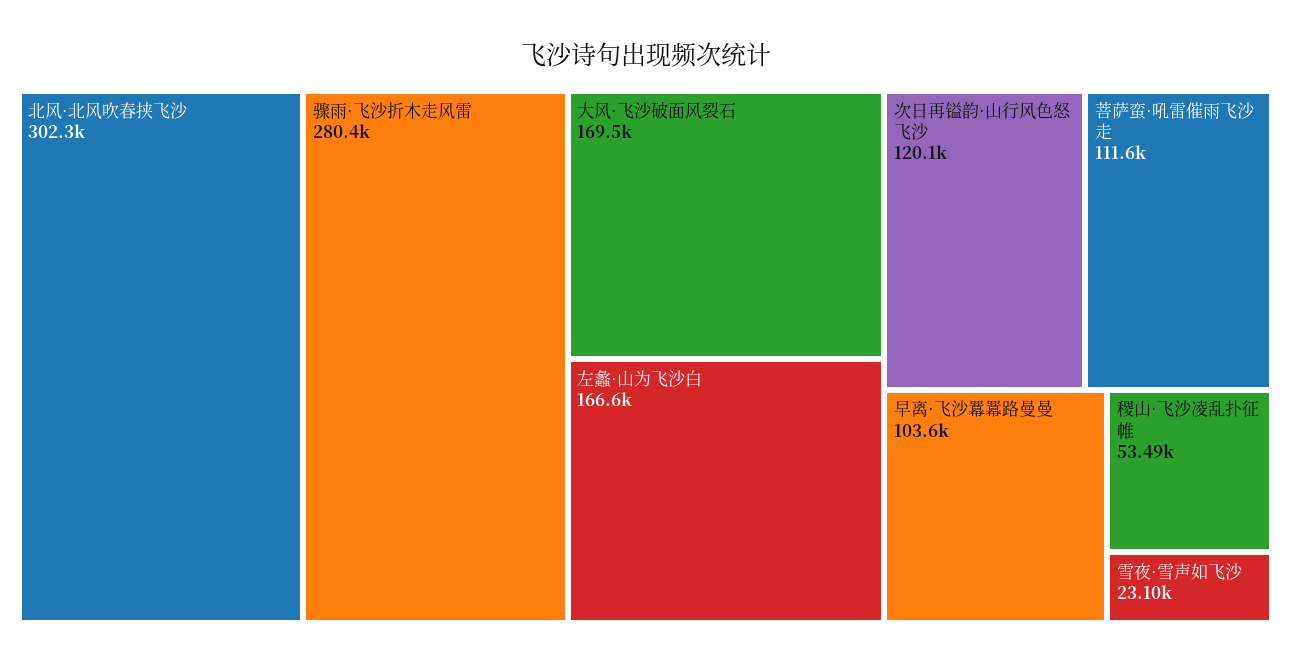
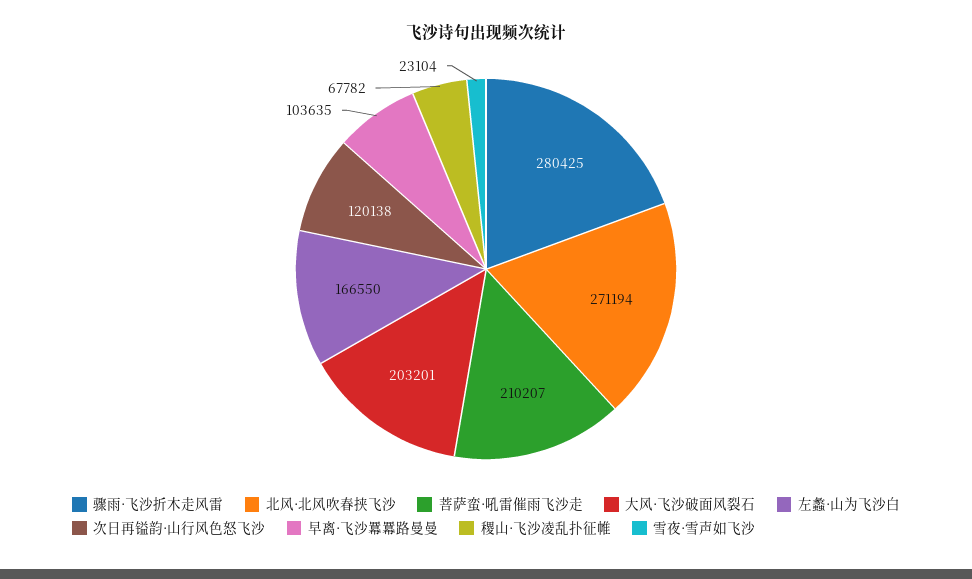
北风·北风吹春挟飞沙: 302300 -> 271194
大风·飞沙破面风裂石: 169500 -> 203201
菩萨蛮·吼雷催雨飞沙走: 111600 -> 210207
稷山·飞沙凌乱扑征帷: 53490 -> 67782

